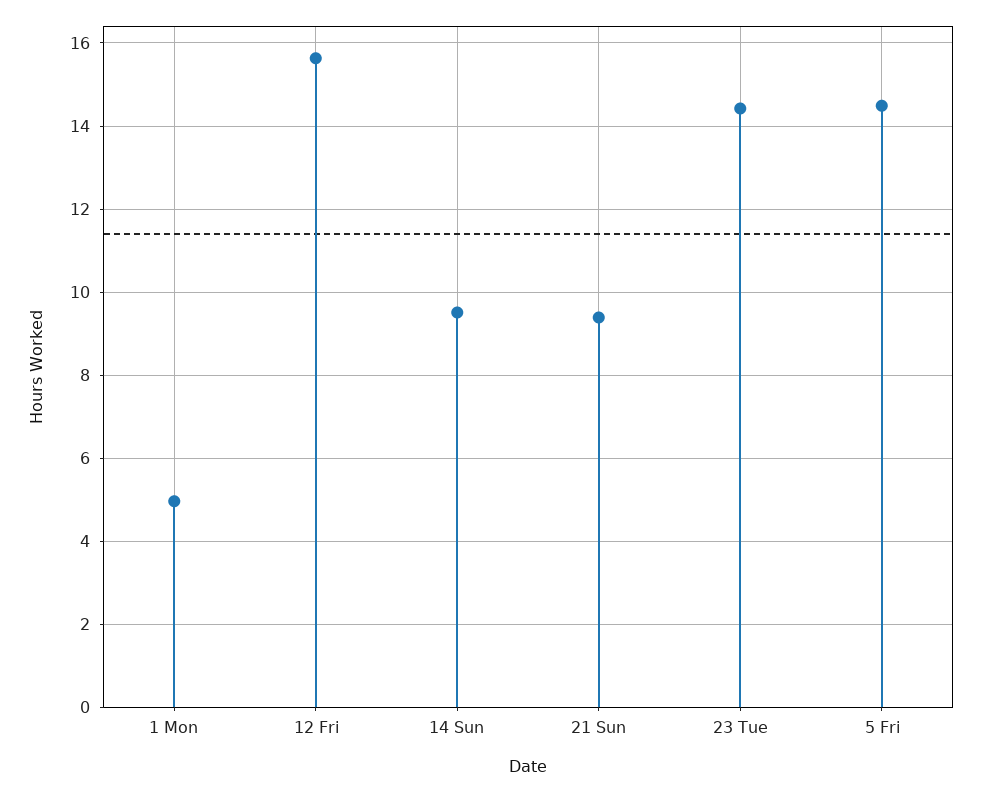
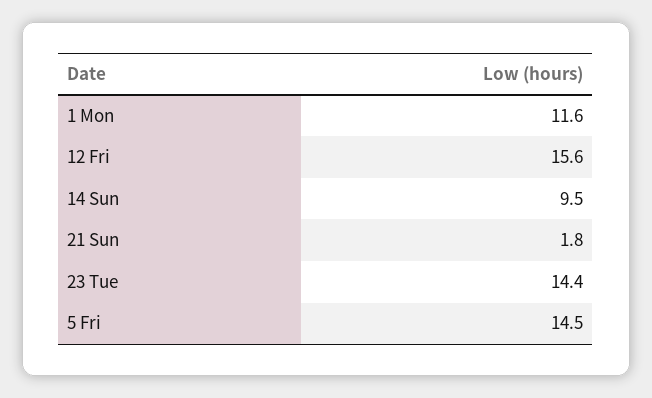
1 Mon: 5 -> 11.6
21 Sun: 9.4 -> 1.8

